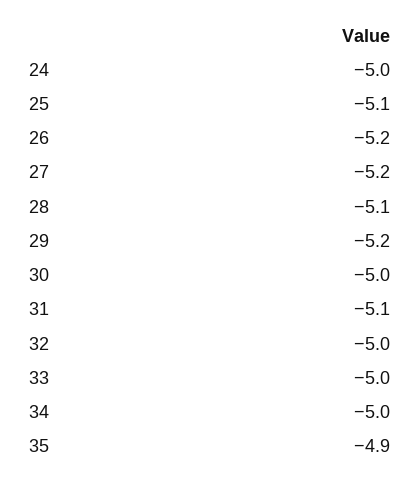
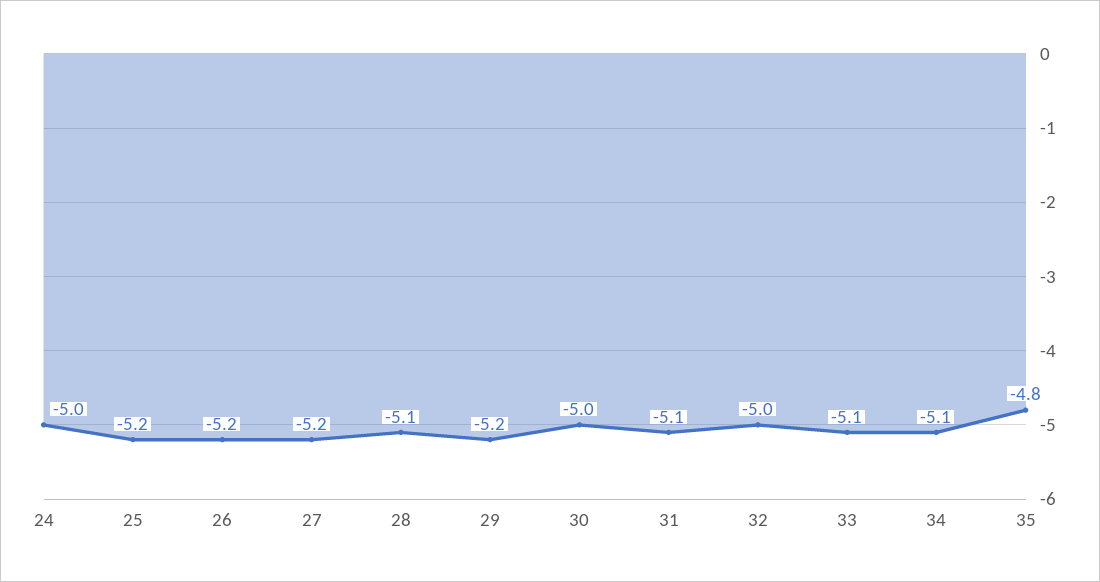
25: -5.1 -> -5.2
33: -5 -> -5.1
34: -5 -> -5.1
35: -4.9 -> -4.8

